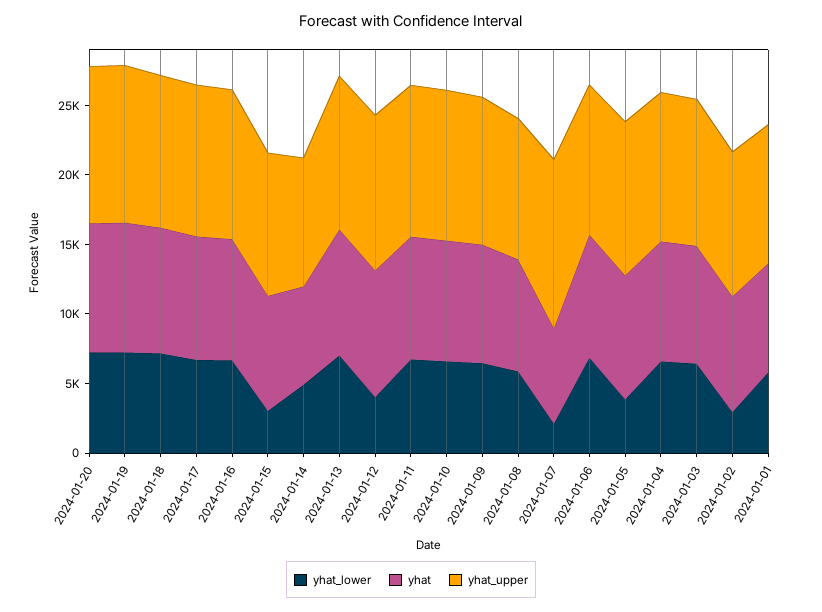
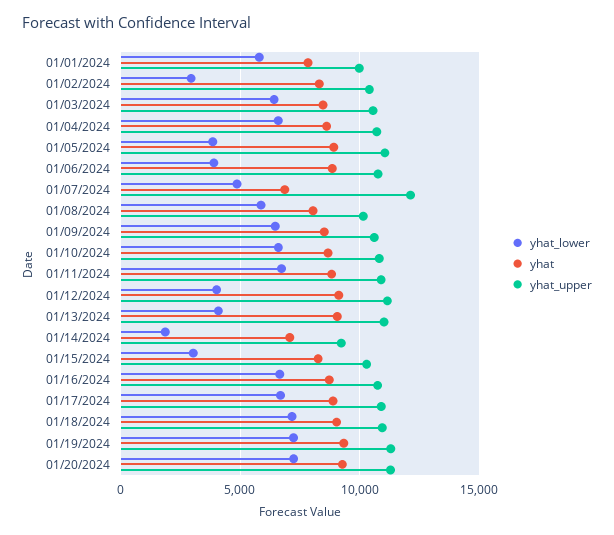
yhat_lower, 2024-01-14: 5000 -> 2000
yhat_lower, 2024-01-13: 7000 -> 4000
yhat_lower, 2024-01-07: 2000 -> 5000
yhat_lower, 2024-01-06: 7000 -> 4000

